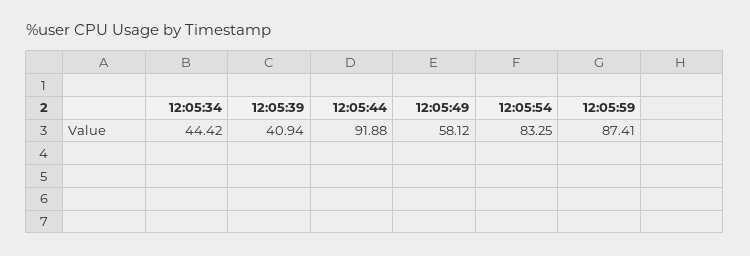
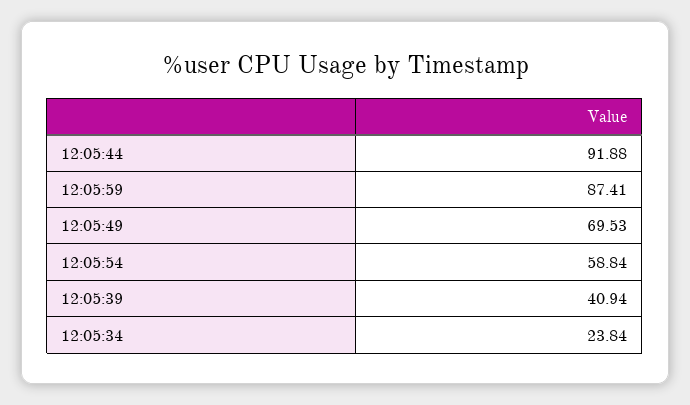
12:05:34: 44.42 -> 23.84
12:05:49: 58.12 -> 69.53
12:05:54: 83.25 -> 58.84

